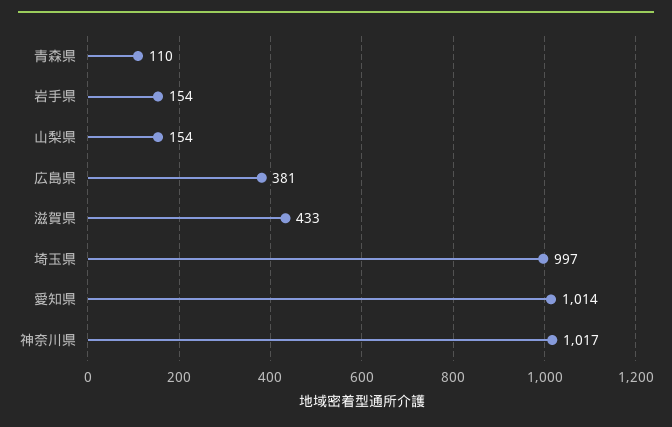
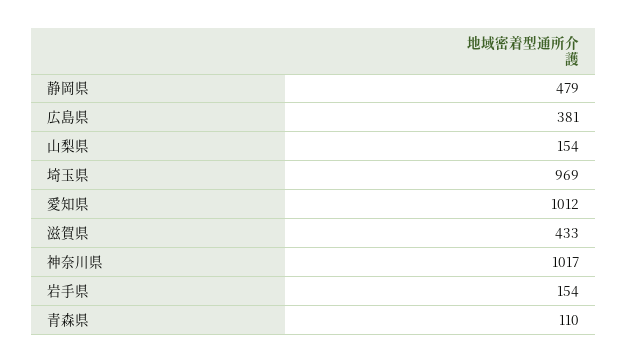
埼玉県: 997 -> 969
愛知県: 1014 -> 1012
静岡県: none -> 479

